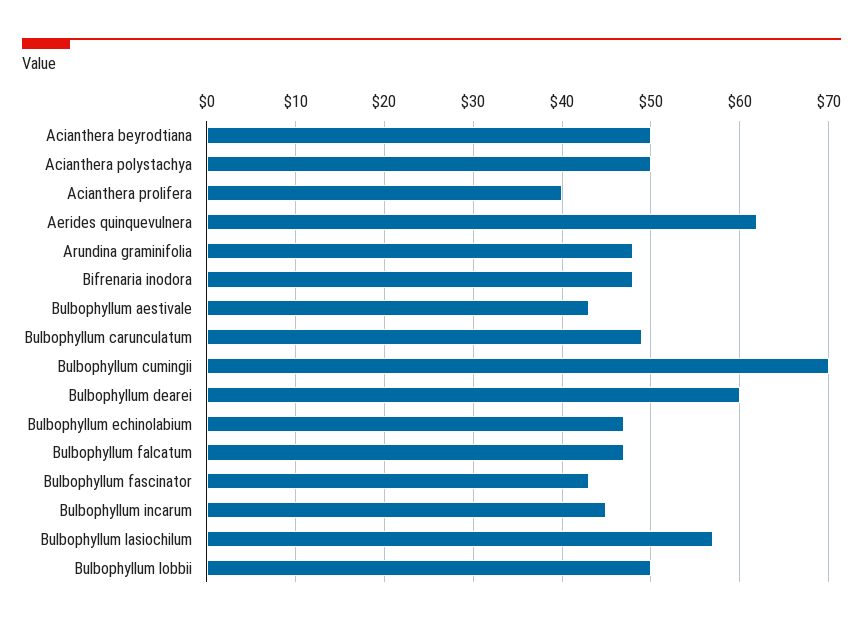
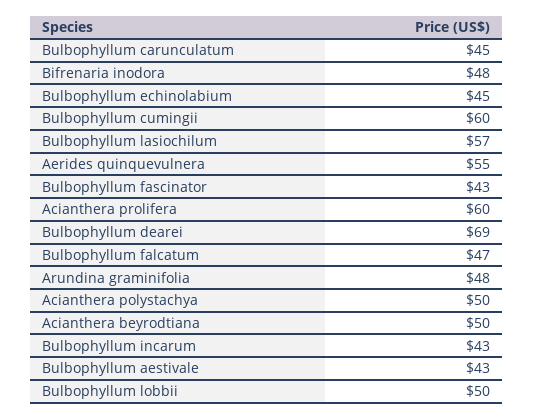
Acianthera prolifera: 40 -> 60
Aerides quinquevulnera: 62 -> 55
Bulbophyllum carunculatum: 49 -> 45
Bulbophyllum cumingii: 70 -> 60
Bulbophyllum dearei: 60 -> 69
Bulbophyllum echinolabium: 47 -> 45
Bulbophyllum incarum: 45 -> 43

